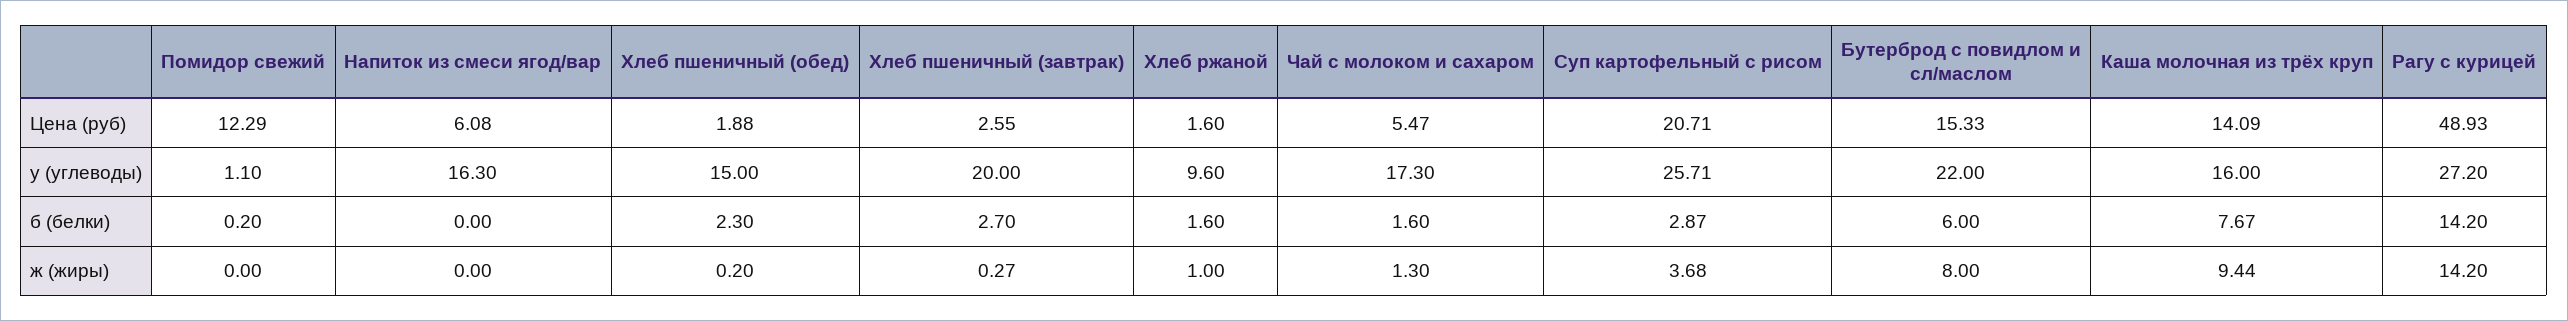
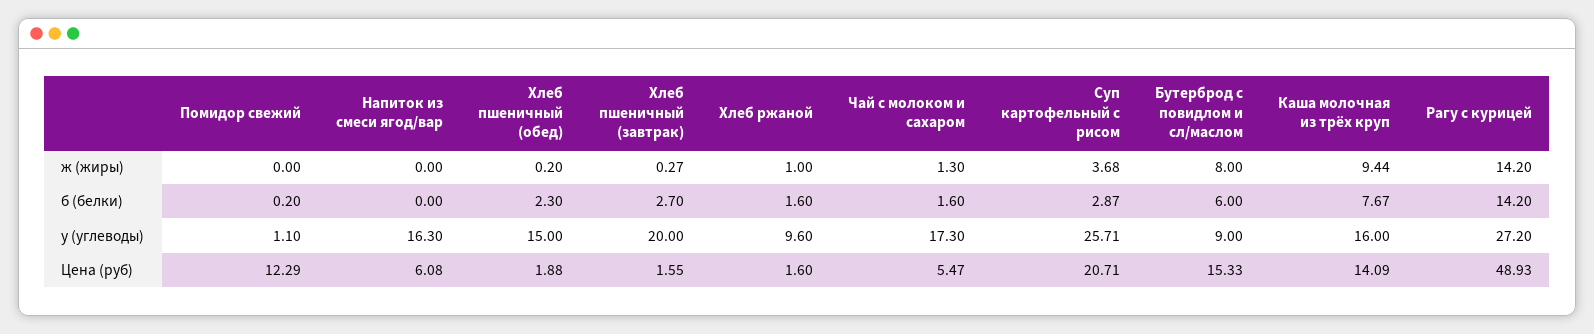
Хлеб пшеничный (завтрак), Цена (руб): 2.55 -> 1.55
Бутерброд с повидлом и сл/маслом, у (углеводы): 22 -> 9

